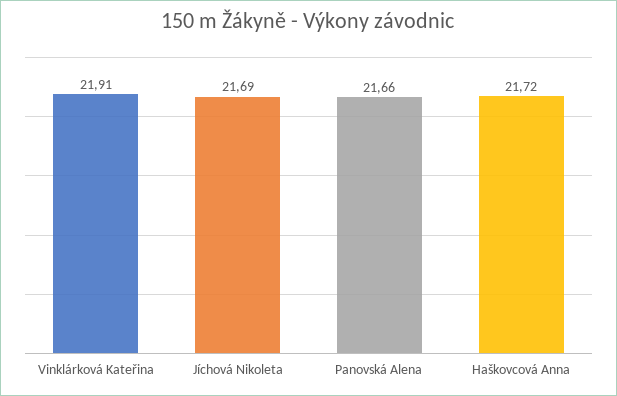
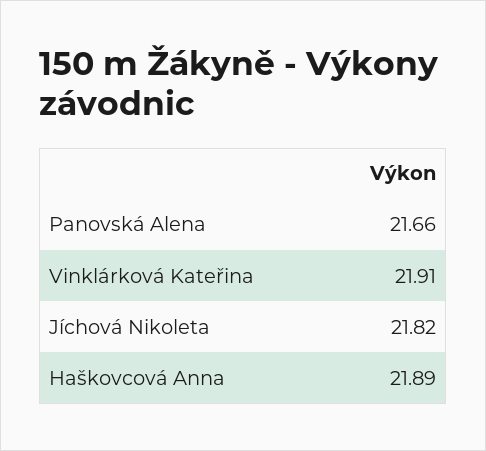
Jíchová Nikoleta: 21.69 -> 21.82
Haškovcová Anna: 21.72 -> 21.89

